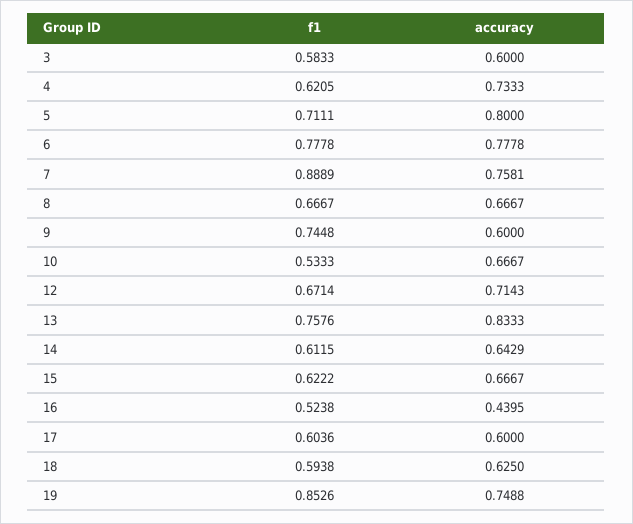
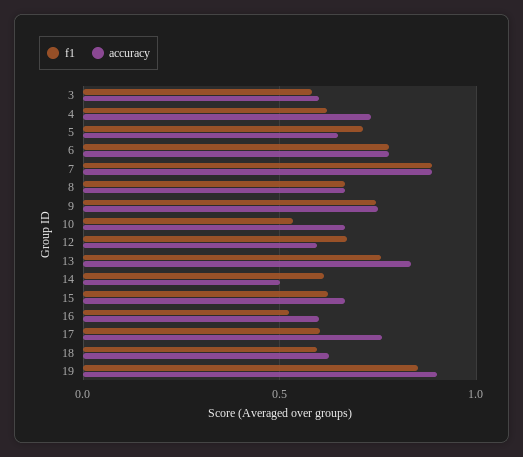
accuracy, 5: 0.8 -> 0.65
accuracy, 7: 0.7581 -> 0.9
accuracy, 9: 0.6 -> 0.75
accuracy, 12: 0.7143 -> 0.6
accuracy, 14: 0.6429 -> 0.5
accuracy, 16: 0.4395 -> 0.6
accuracy, 17: 0.6 -> 0.75
accuracy, 19: 0.7488 -> 0.9

